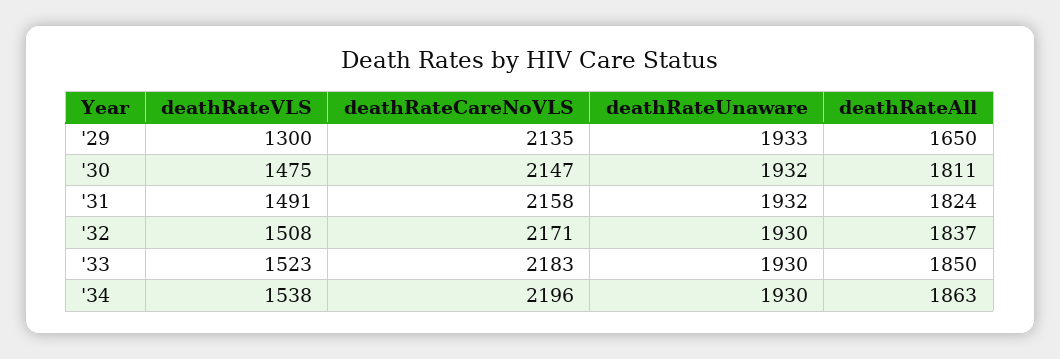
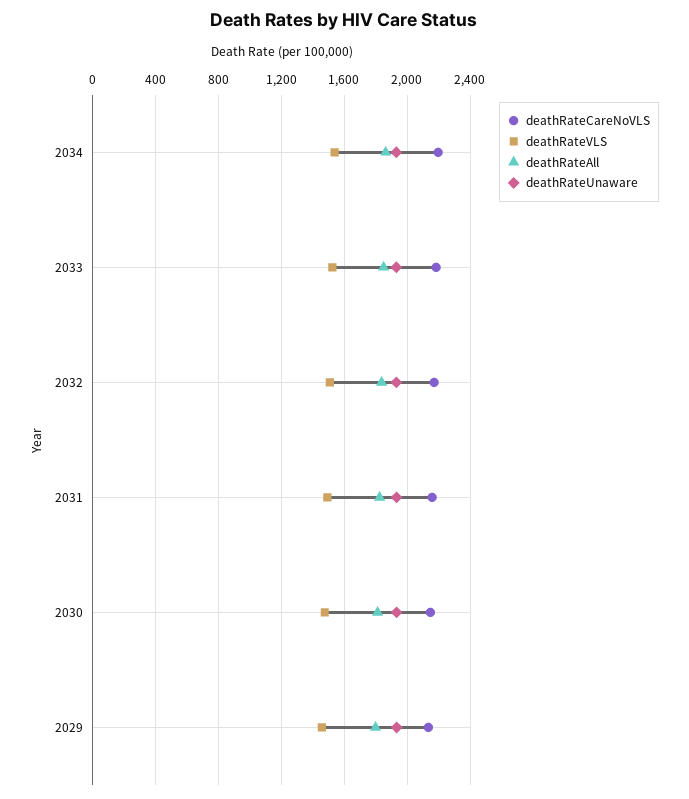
deathRateVLS, '29: 1300 -> 1450
deathRateAll, '29: 1650 -> 1800

